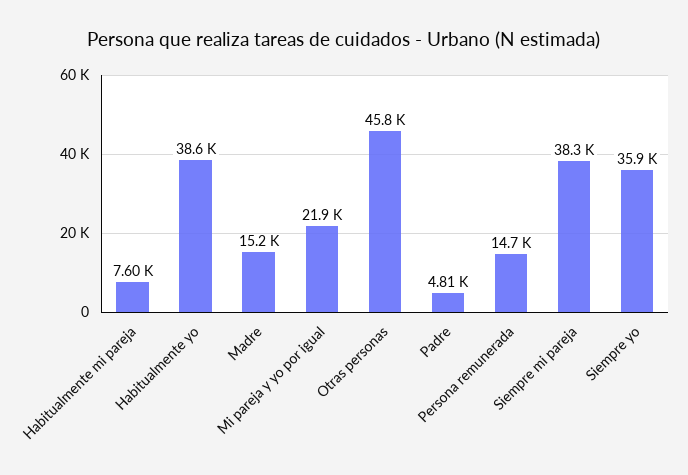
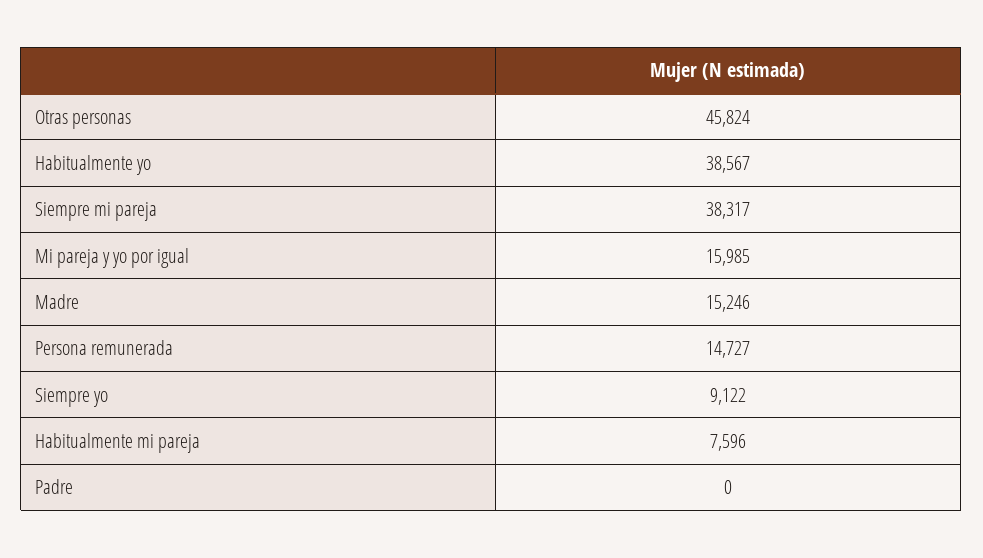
Mi pareja y yo por igual: 21900 -> 15985
Padre: 4810 -> 0
Siempre yo: 35900 -> 9122

